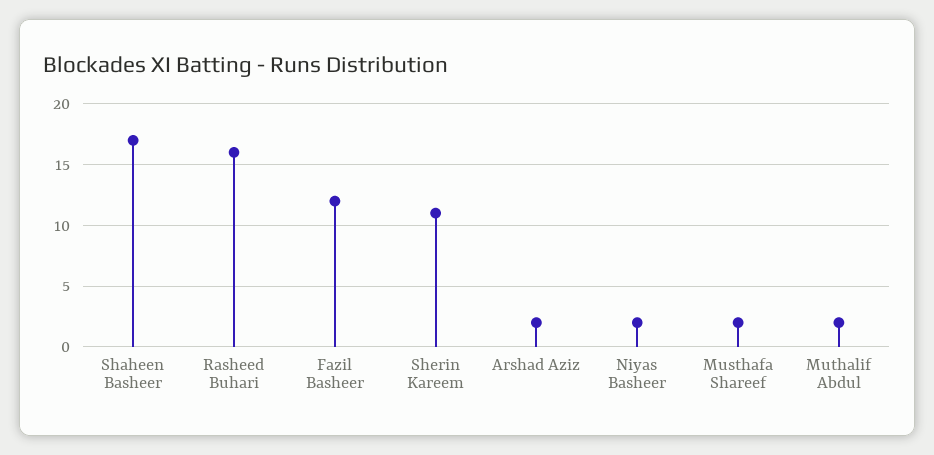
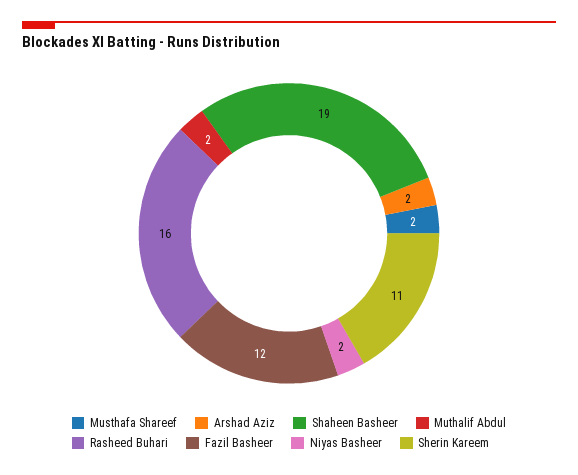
Shaheen Basheer: 17 -> 19

